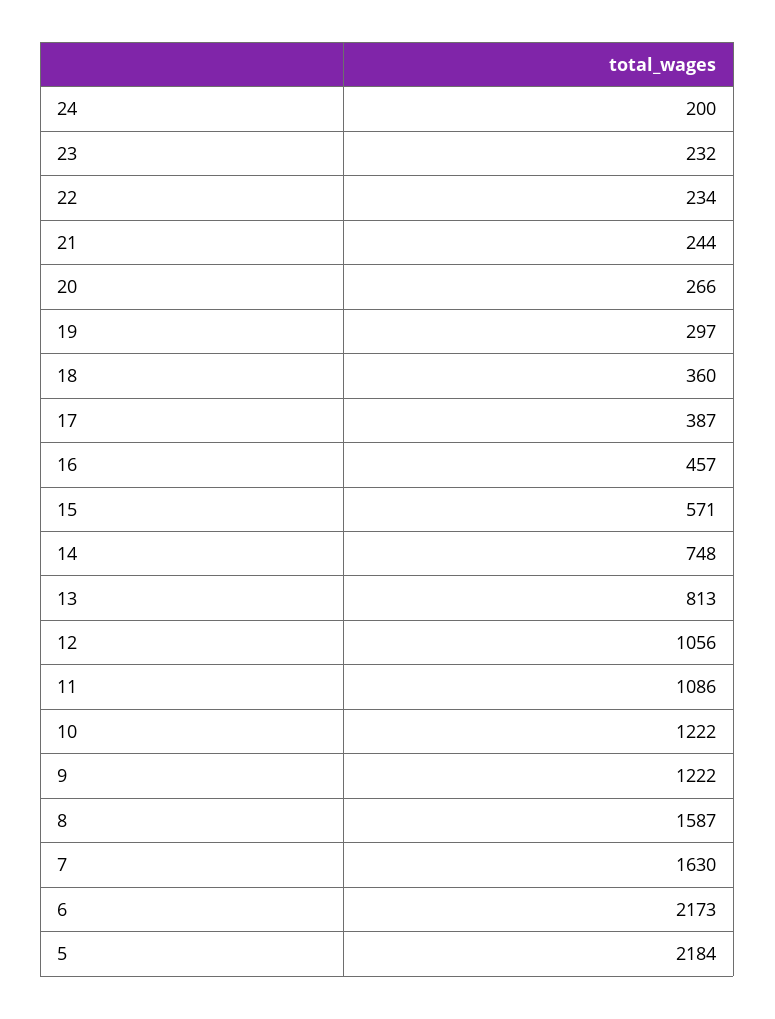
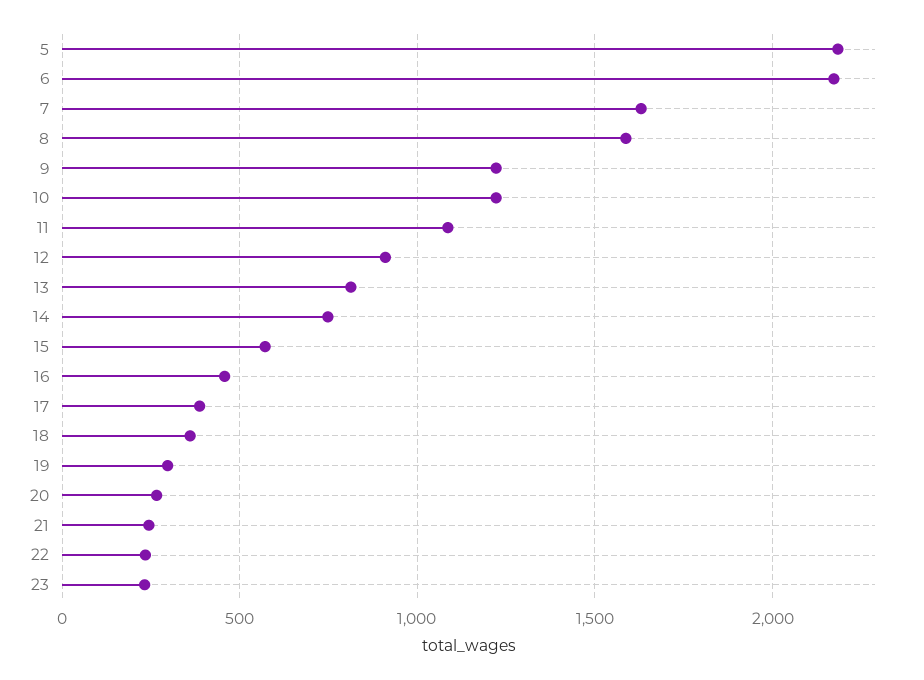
24: 200 -> none
12: 1056 -> 900

